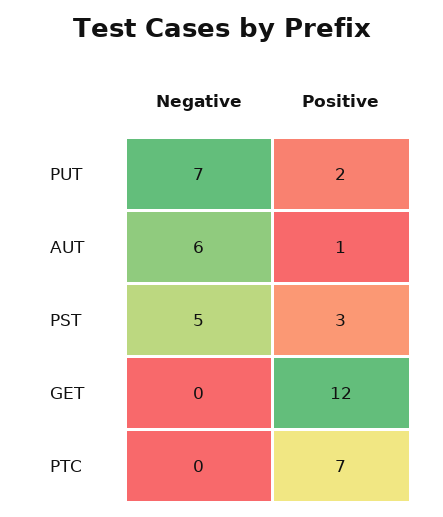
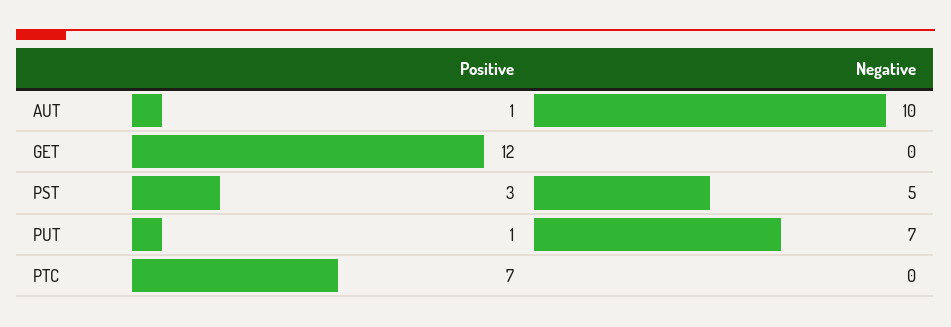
Positive, PUT: 2 -> 1
Negative, AUT: 6 -> 10

